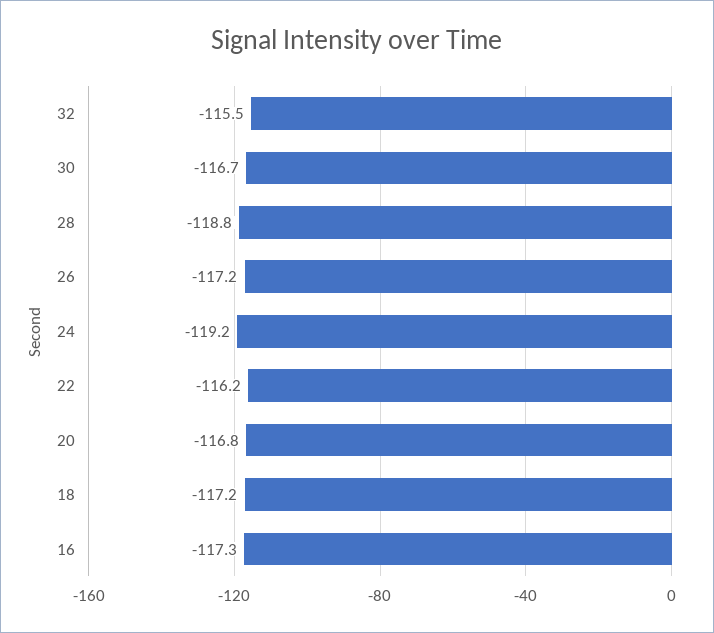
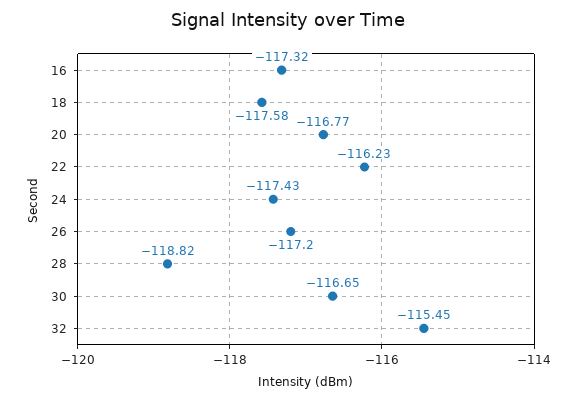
24: -119.2 -> -117.43
18: -117.2 -> -117.58

